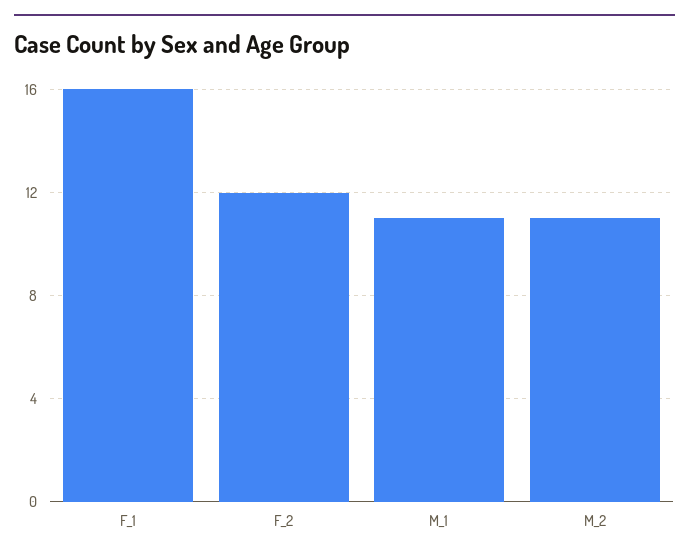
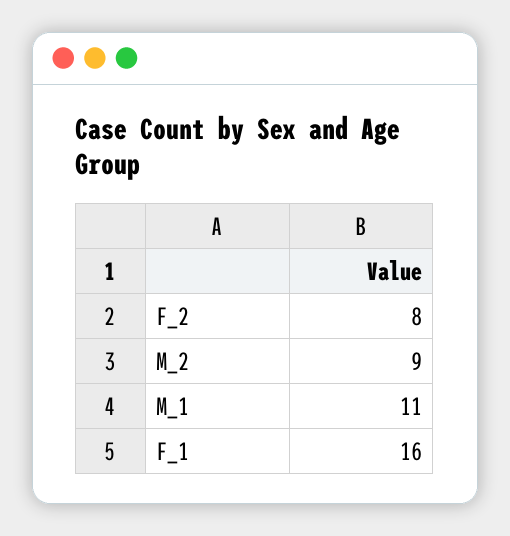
F_2: 12 -> 8
M_2: 11 -> 9

